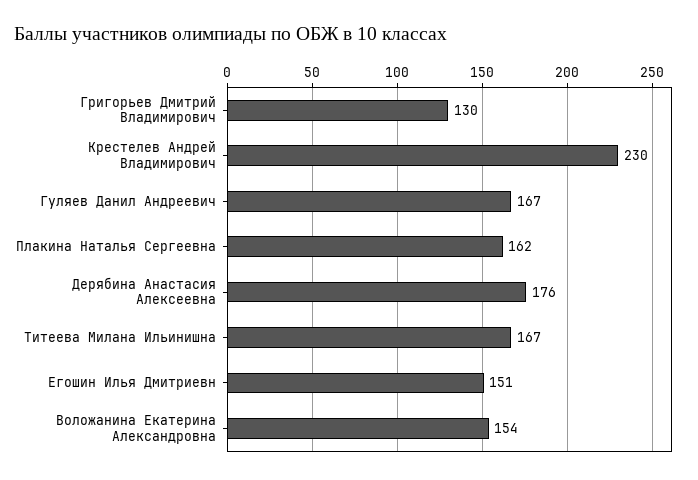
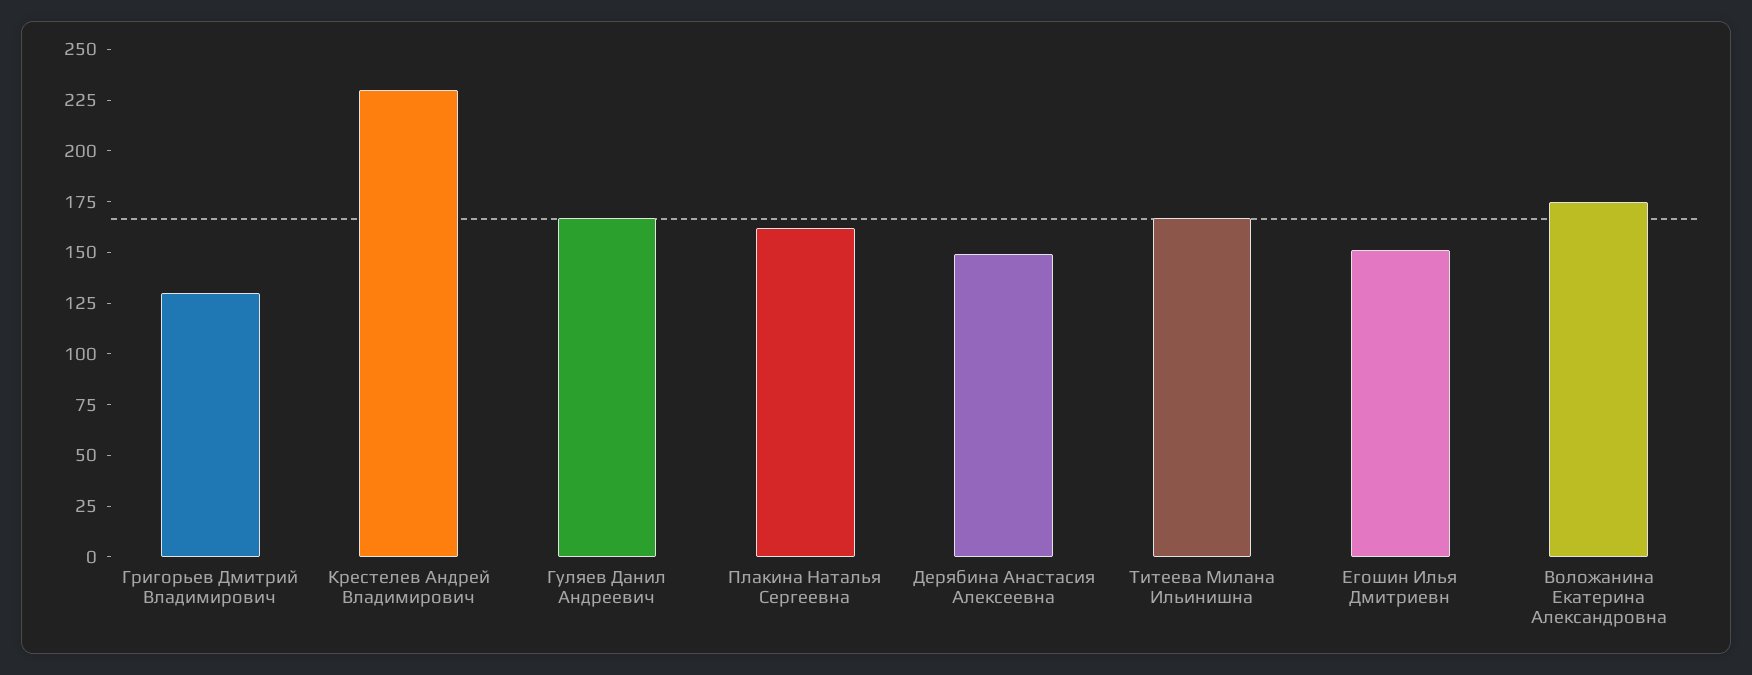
Дерябина Анастасия Алексеевна: 176 -> 150
Воложанина Екатерина Александровна: 154 -> 175

